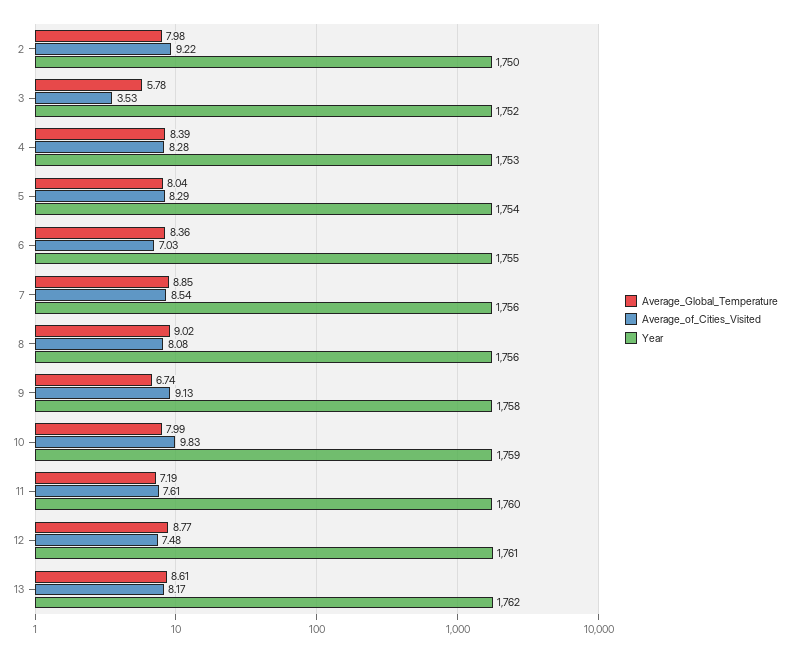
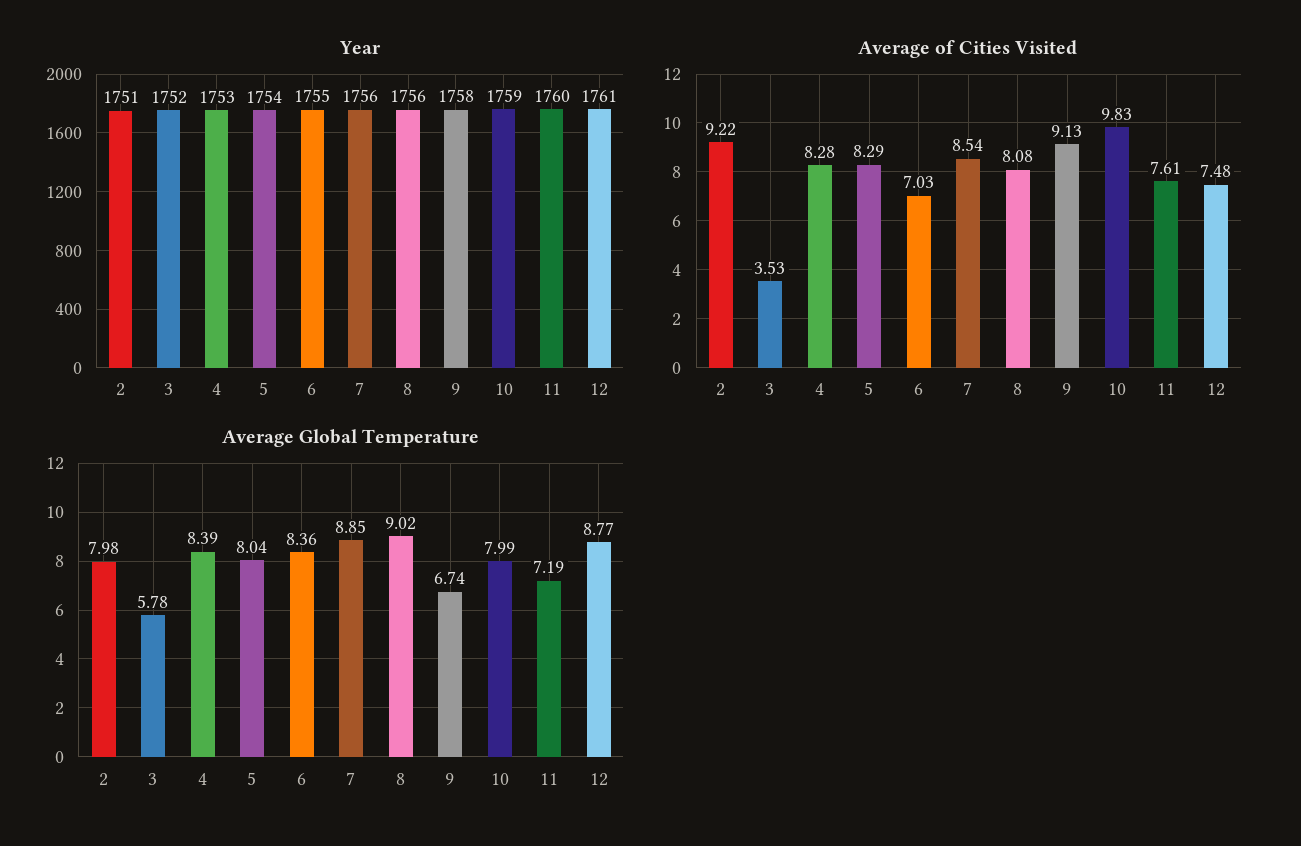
Year, 2: 1750 -> 1751
Average_Global_Temperature, 13: 8.61 -> none
Average_of_Cities_Visited, 13: 8.17 -> none
Year, 13: 1762 -> none

